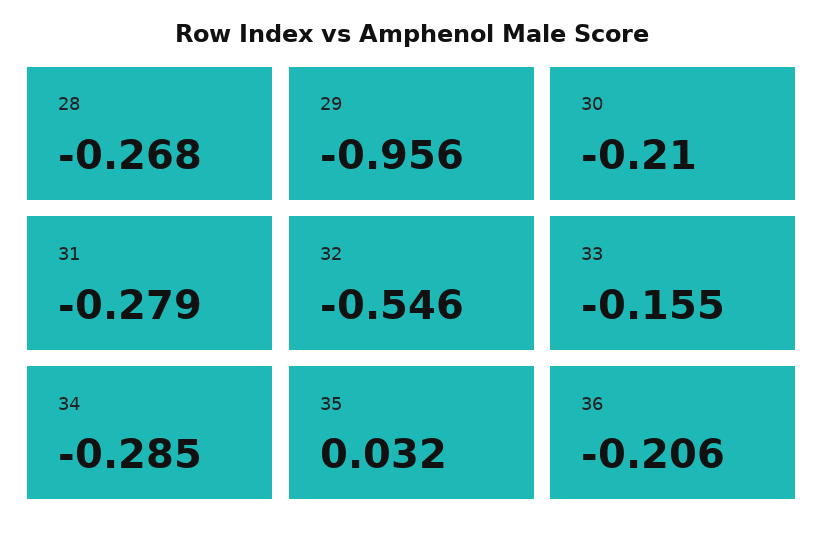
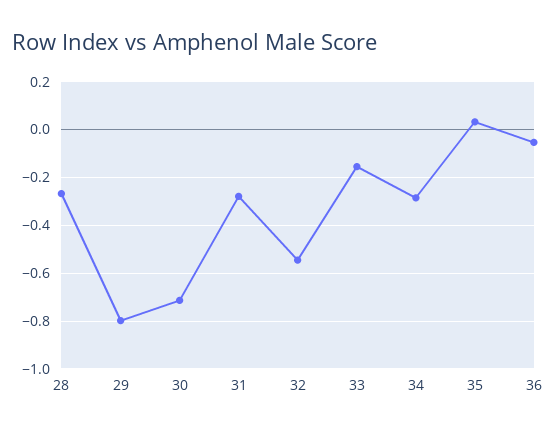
29: -0.956 -> -0.8
30: -0.21 -> -0.7
36: -0.206 -> -0.05

